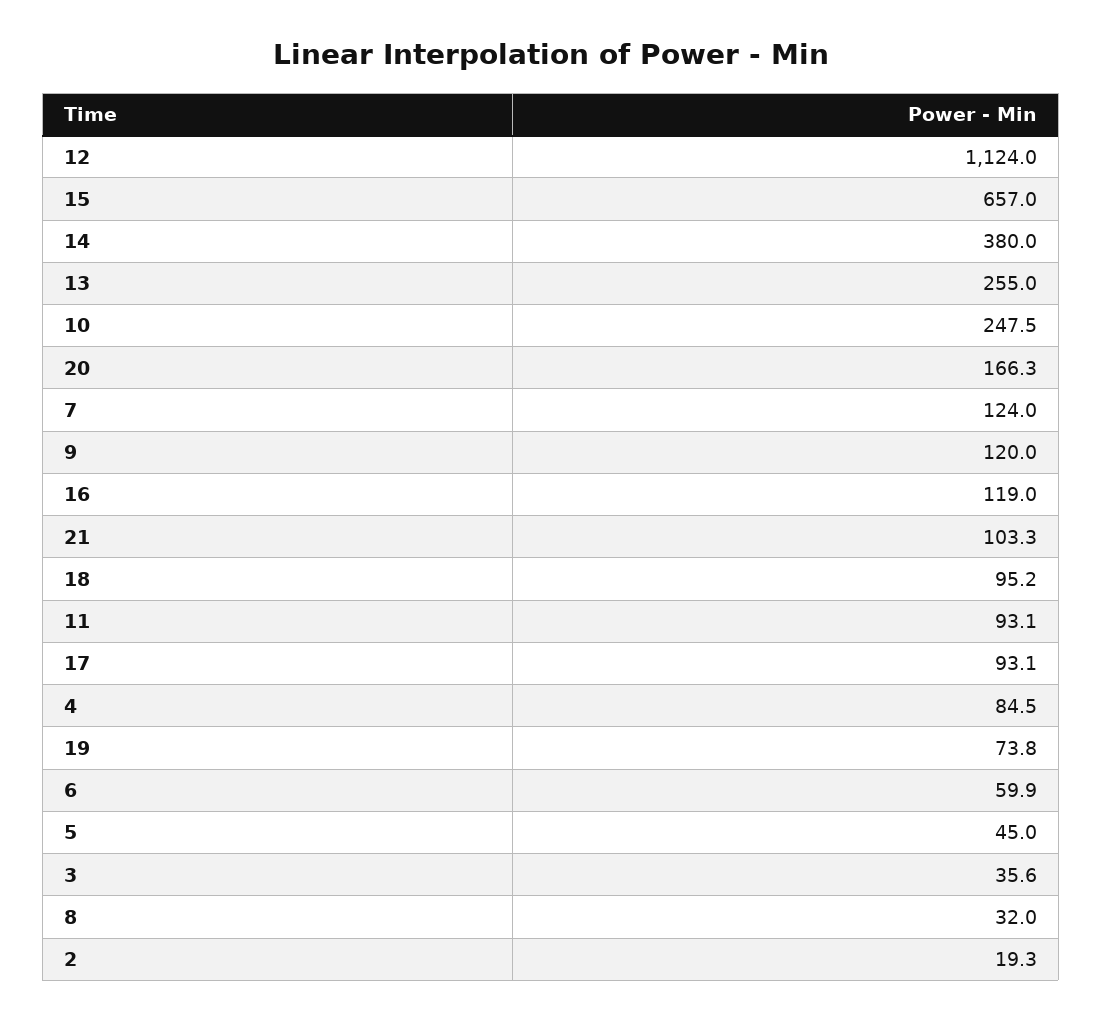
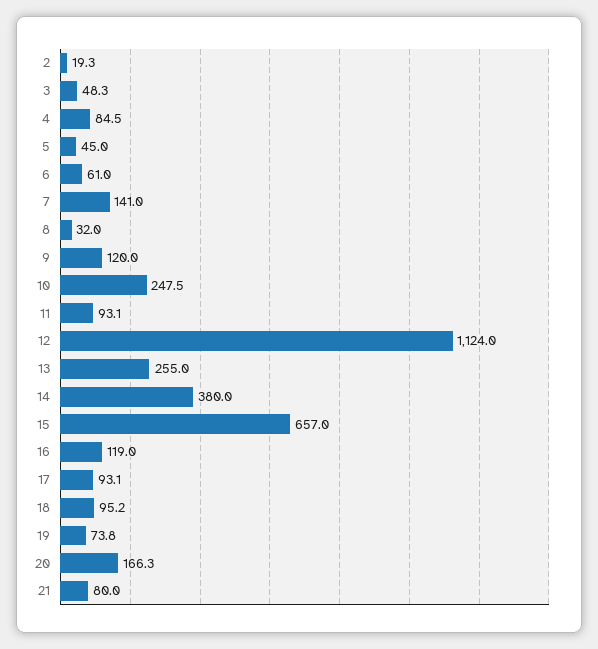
7: 124 -> 141
21: 103.3 -> 80
6: 59.9 -> 61
3: 35.6 -> 48.3

